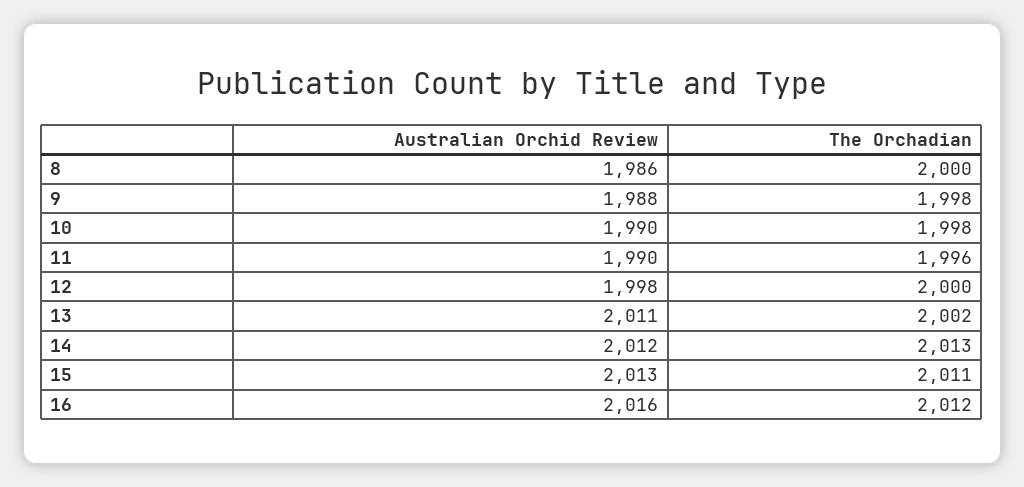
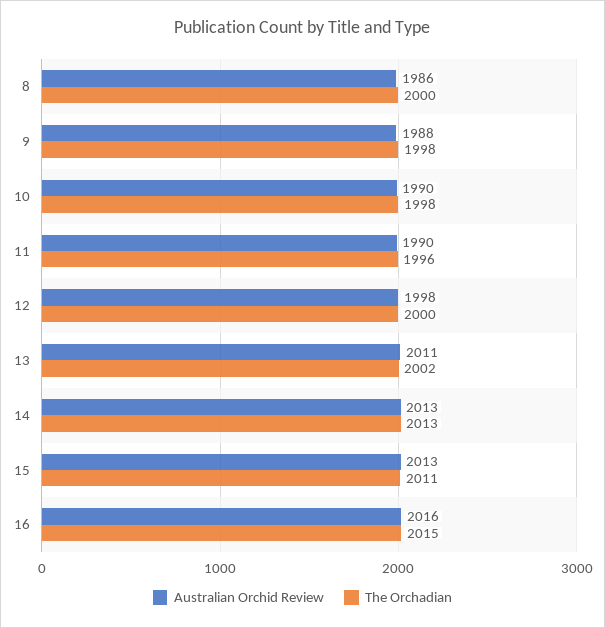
Australian Orchid Review, 14: 2012 -> 2013
The Orchadian, 16: 2012 -> 2015

